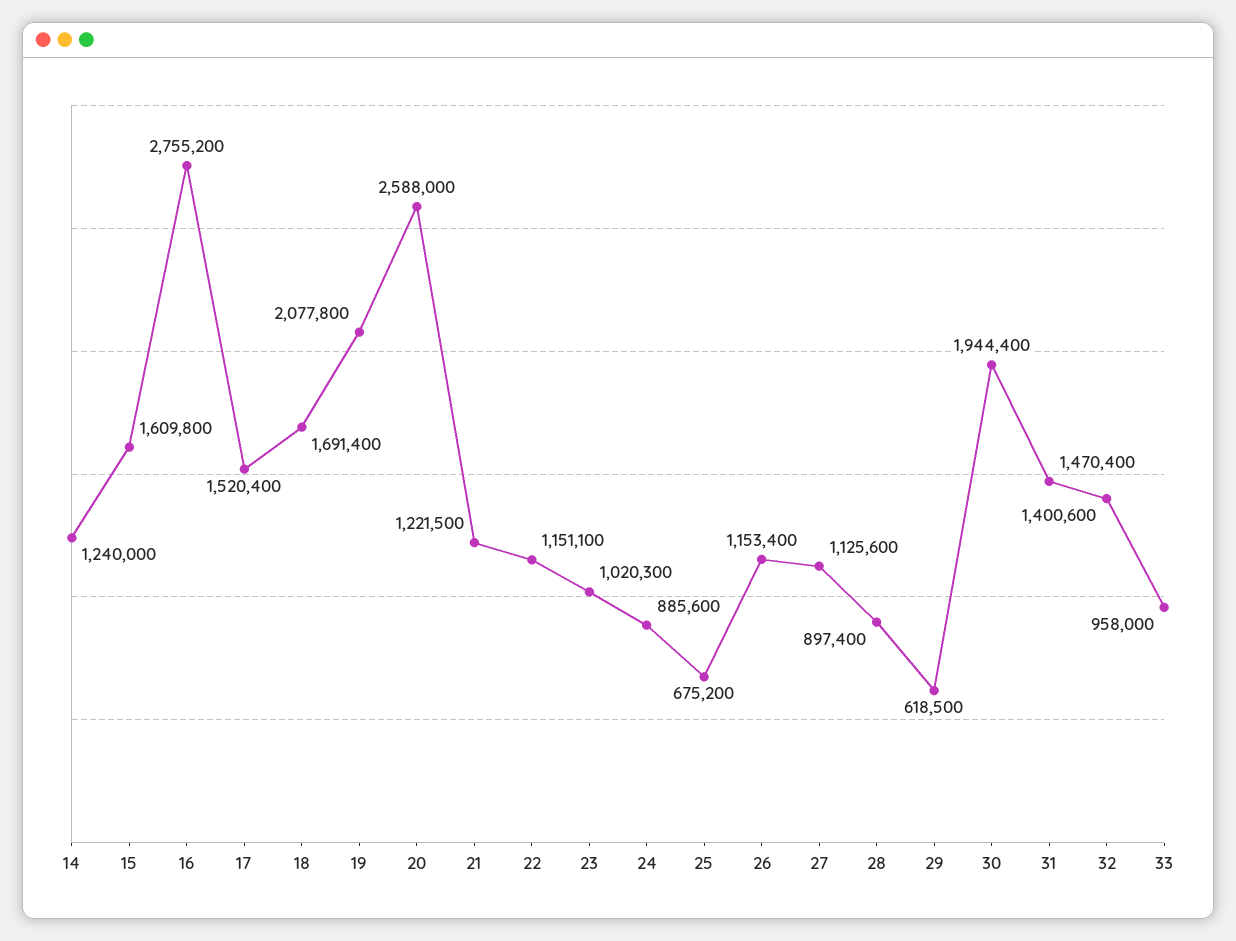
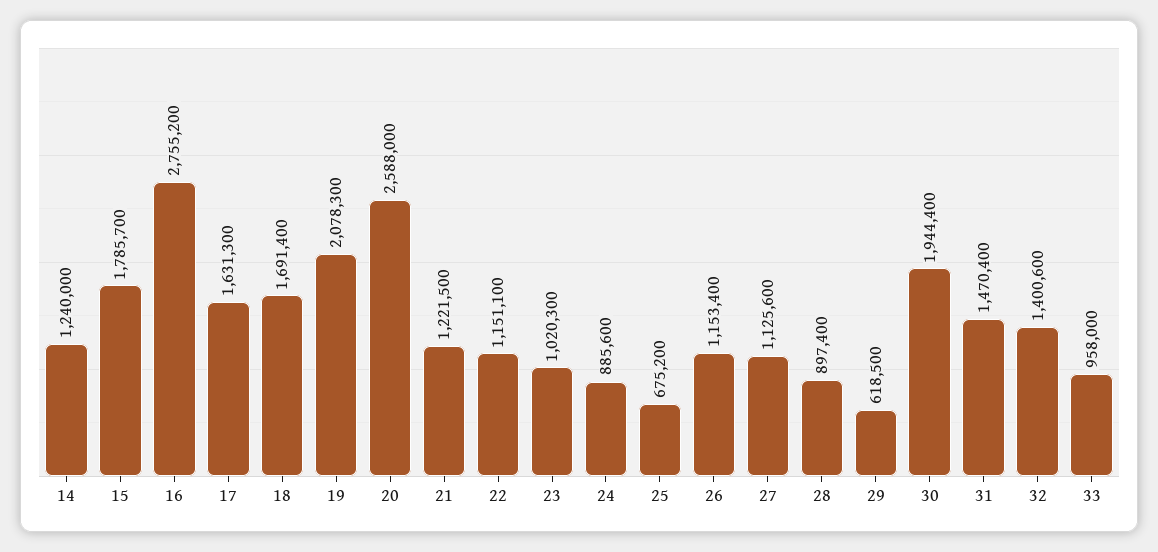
15: 1609800 -> 1785700
17: 1520400 -> 1631300
19: 2077800 -> 2078300

